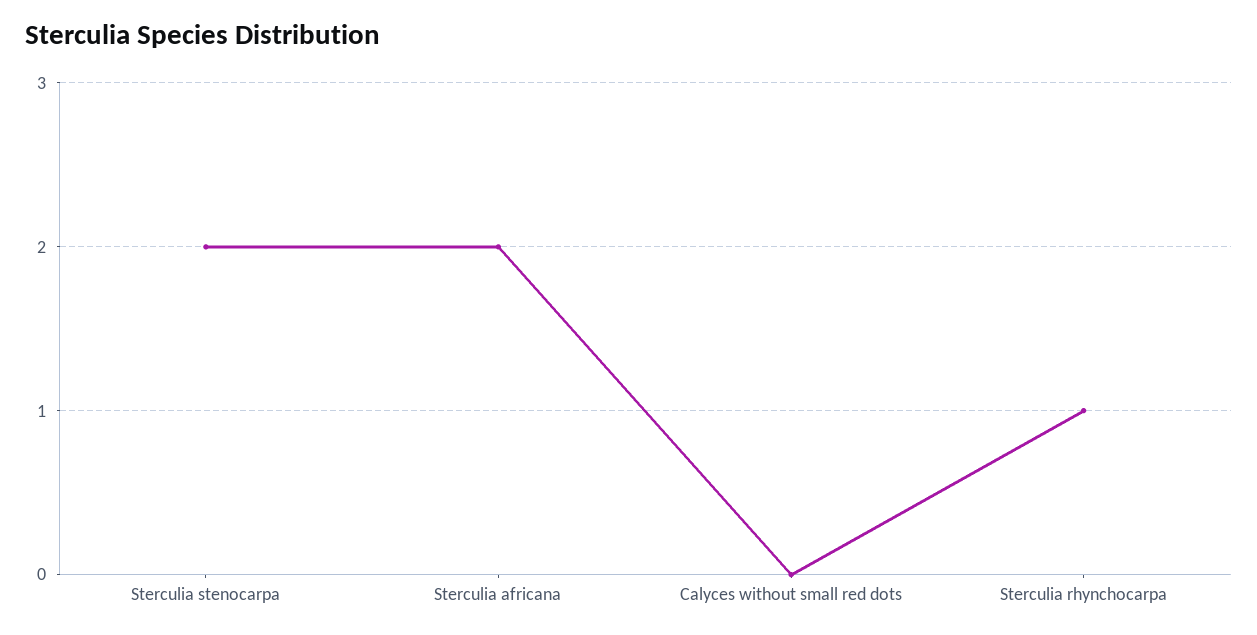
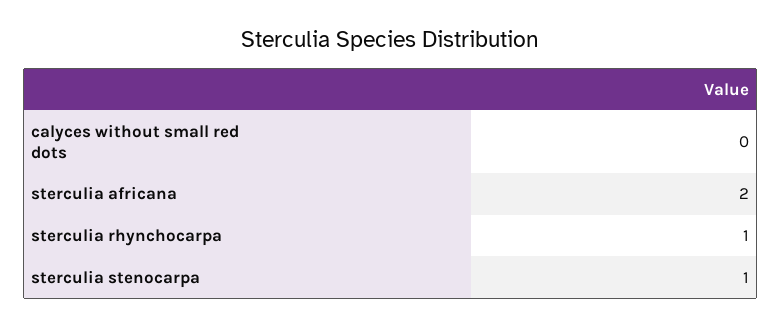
Sterculia stenocarpa: 2 -> 1

